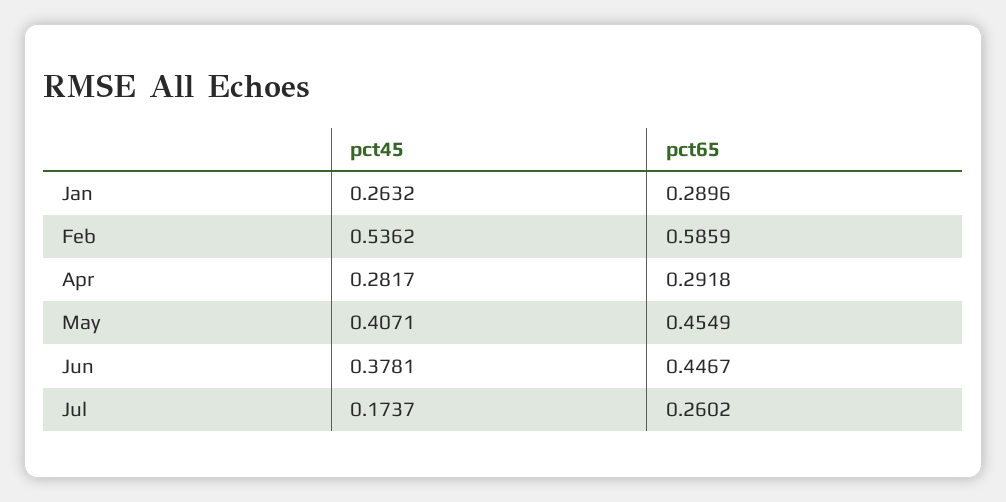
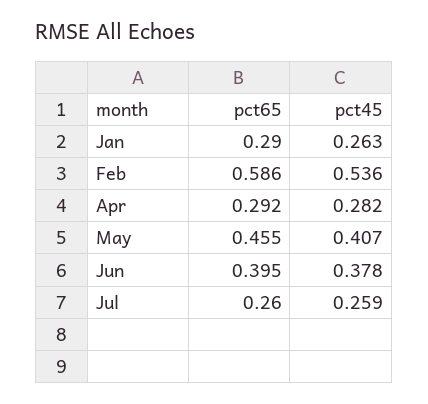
pct65, Jun: 0.4467 -> 0.395
pct45, Jul: 0.1737 -> 0.259

